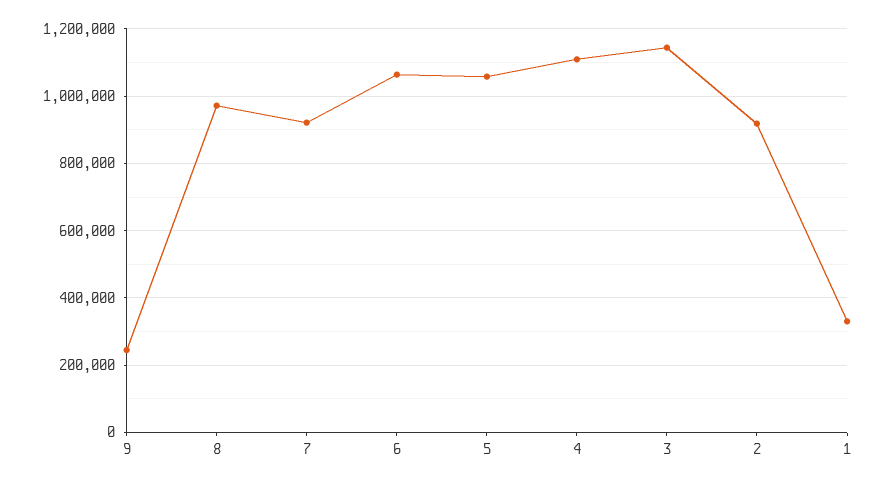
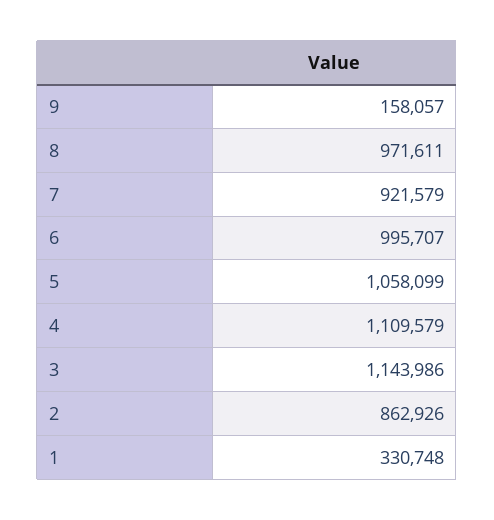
9: 240000 -> 158057
6: 1060000 -> 995707
2: 920000 -> 862926

